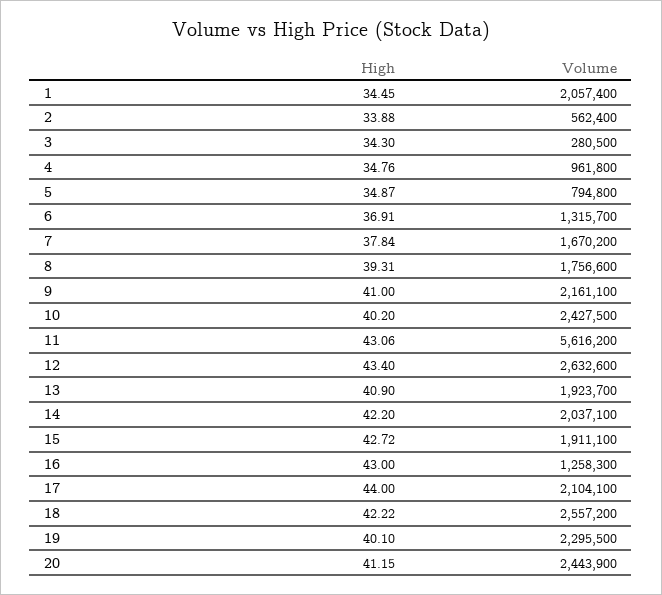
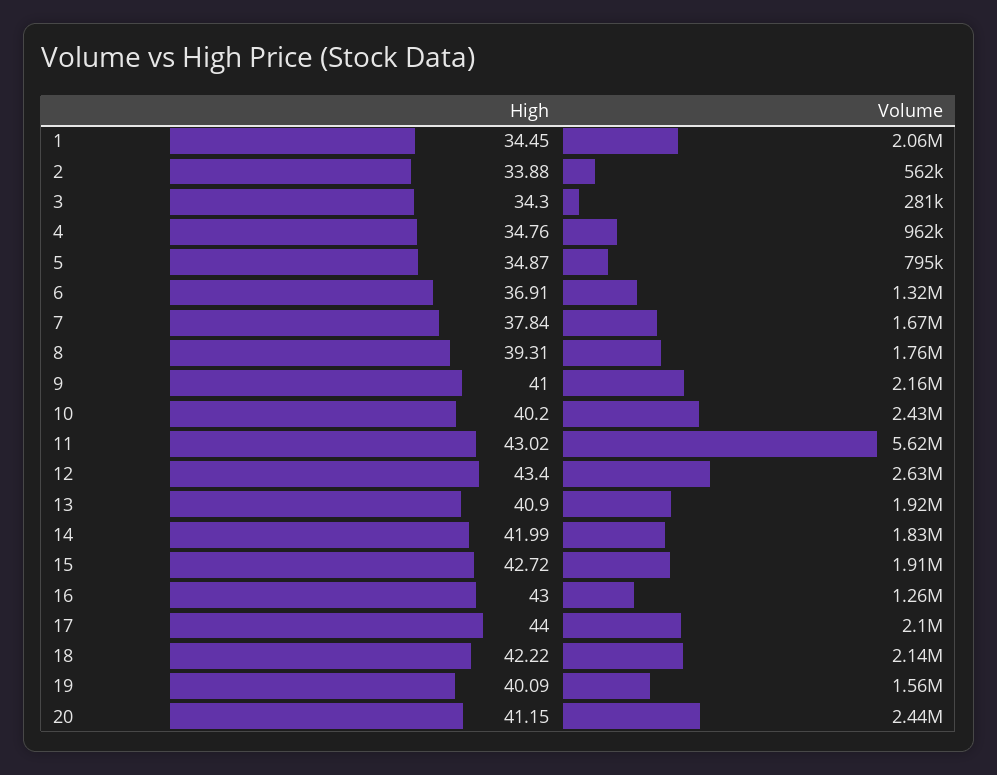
High, 11: 43.06 -> 43.02
High, 14: 42.2 -> 41.99
Volume, 14: 2037100 -> 1830000
Volume, 18: 2557200 -> 2140000
High, 19: 40.1 -> 40.09
Volume, 19: 2295500 -> 1560000

